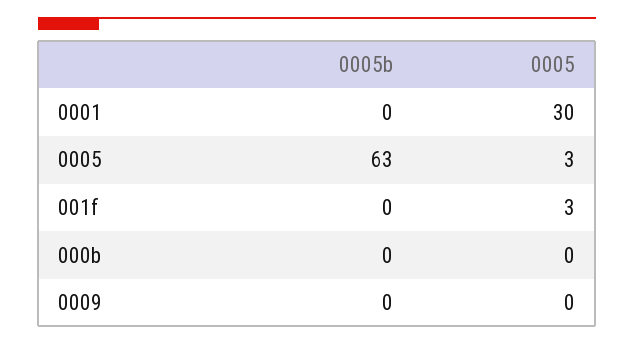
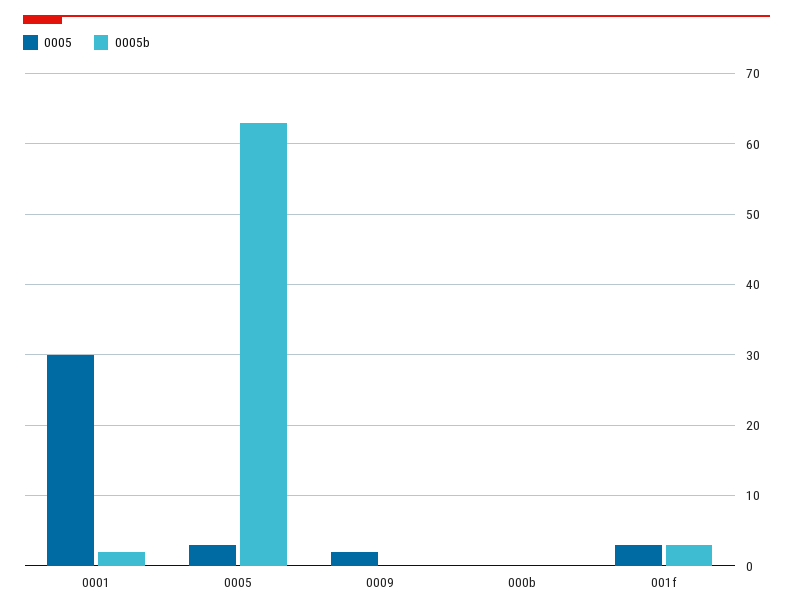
0005b, 0001: 0 -> 2
0005b, 001f: 0 -> 3
0005, 0009: 0 -> 2

